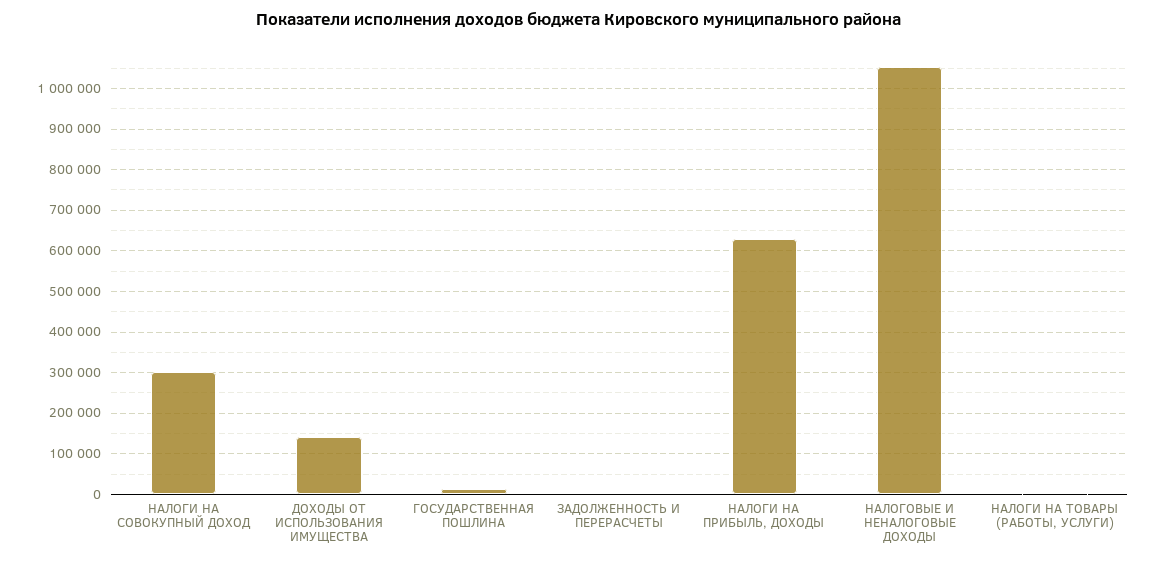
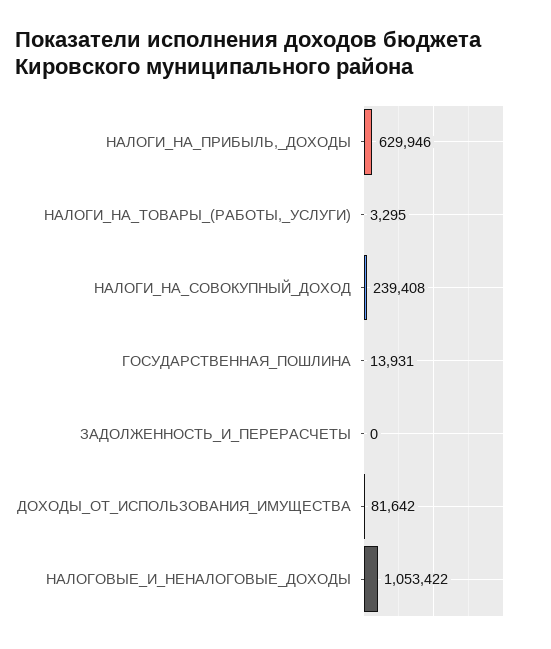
НАЛОГИ НА СОВОКУПНЫЙ ДОХОД: 300000 -> 239408
ДОХОДЫ ОТ ИСПОЛЬЗОВАНИЯ ИМУЩЕСТВА: 140000 -> 81642

